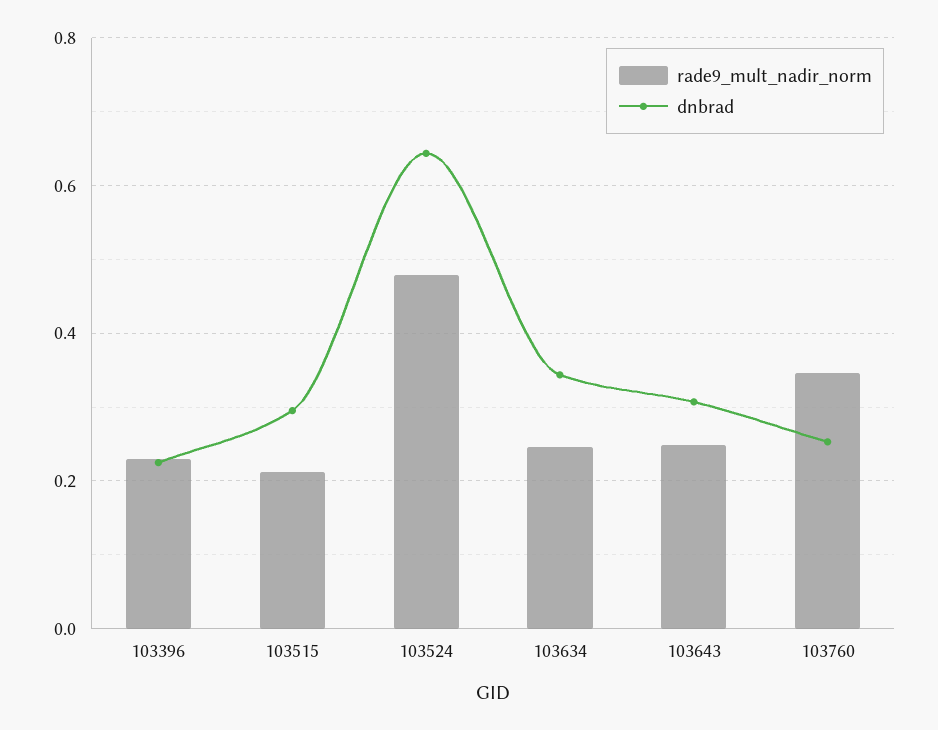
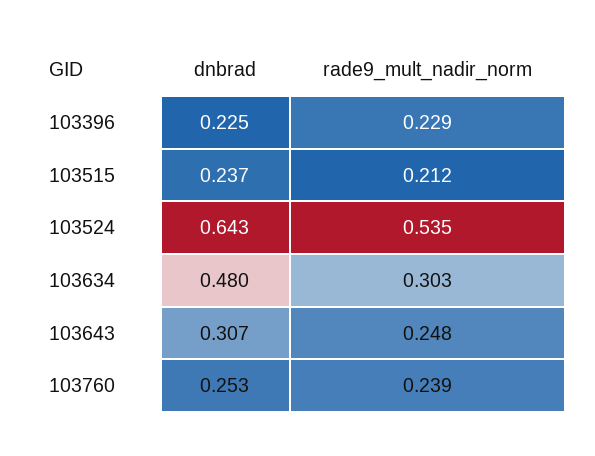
dnbrad, 103515: 0.3 -> 0.237
rade9_mult_nadir_norm, 103524: 0.48 -> 0.535
rade9_mult_nadir_norm, 103634: 0.24 -> 0.303
dnbrad, 103634: 0.34 -> 0.48
rade9_mult_nadir_norm, 103760: 0.34 -> 0.239

